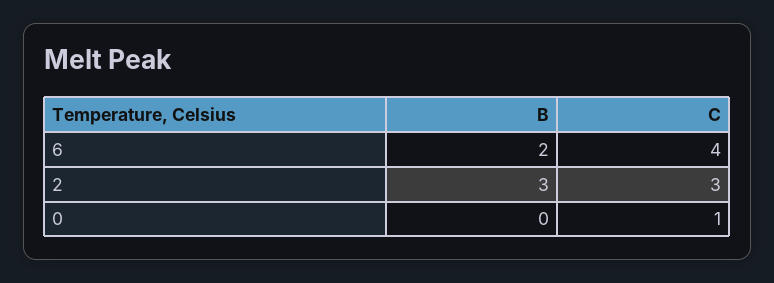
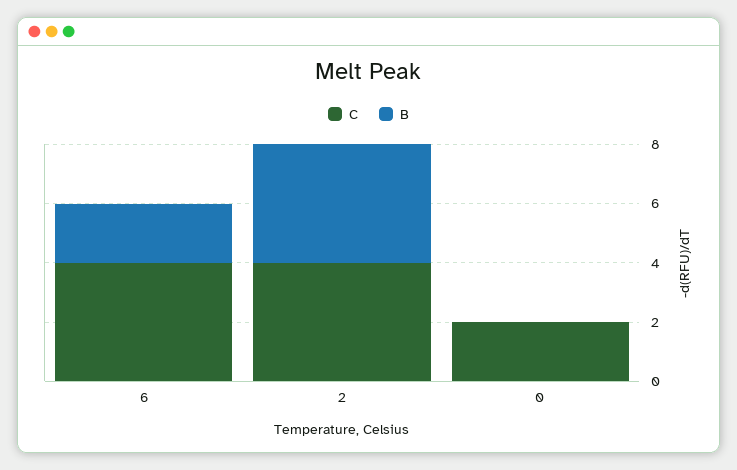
B, 2: 3 -> 4
C, 2: 3 -> 4
C, 0: 1 -> 2

